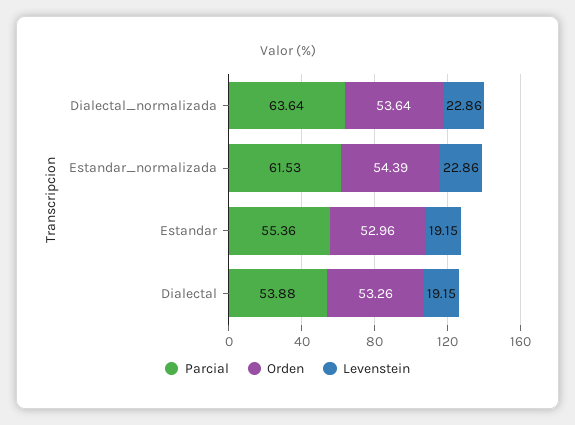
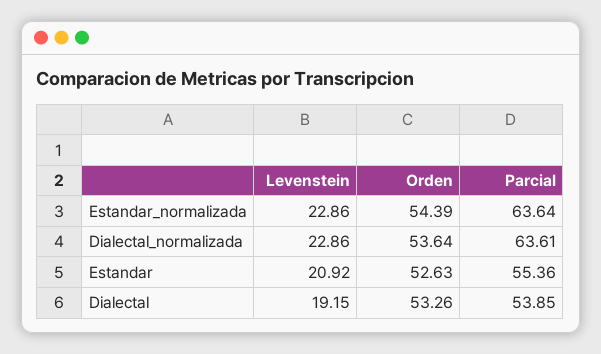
Parcial, Dialectal_normalizada: 63.64 -> 63.61
Parcial, Estandar_normalizada: 61.53 -> 63.64
Orden, Estandar: 52.96 -> 52.63
Levenstein, Estandar: 19.15 -> 20.92
Parcial, Dialectal: 53.88 -> 53.85

